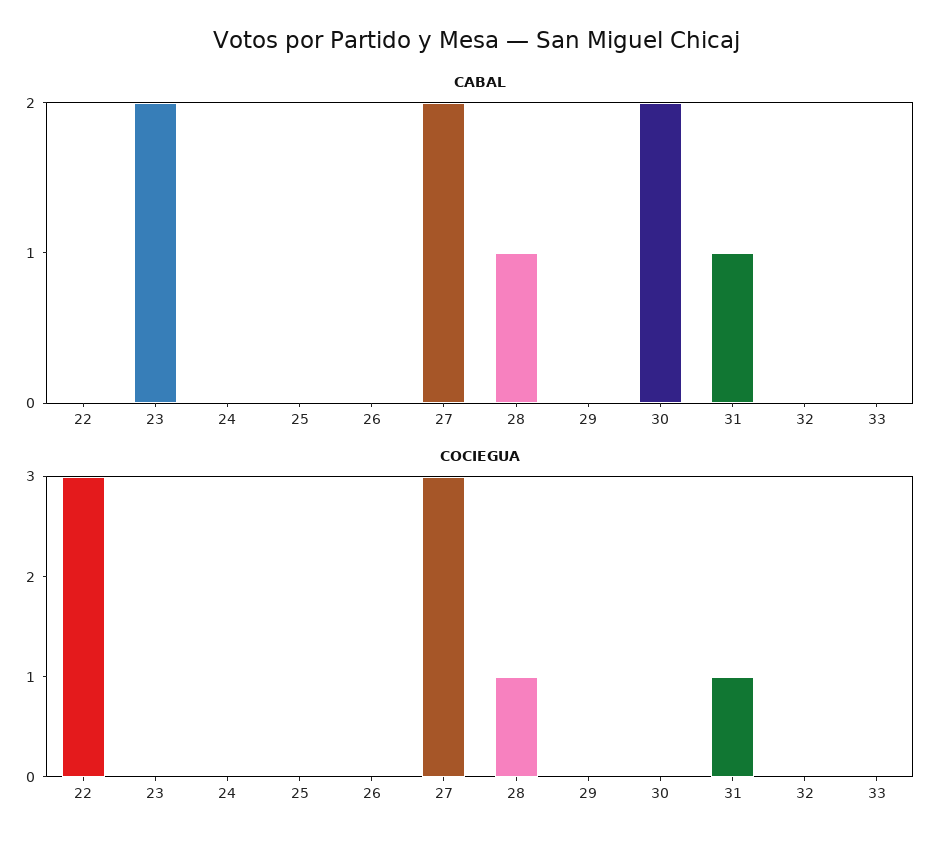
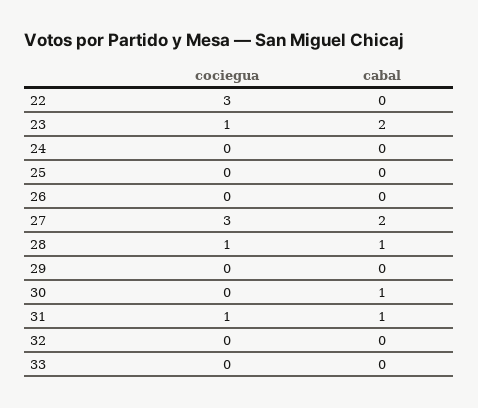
CABAL, 30: 2 -> 1
COCIEGUA, 23: 0 -> 1

